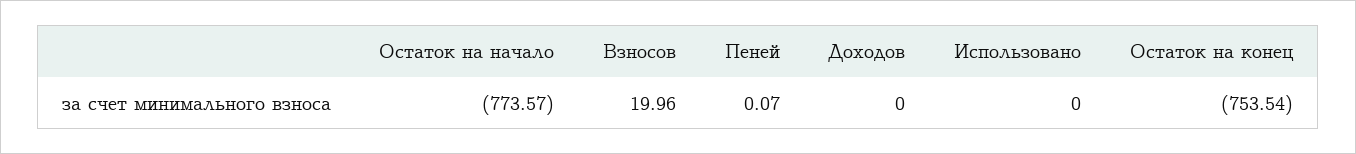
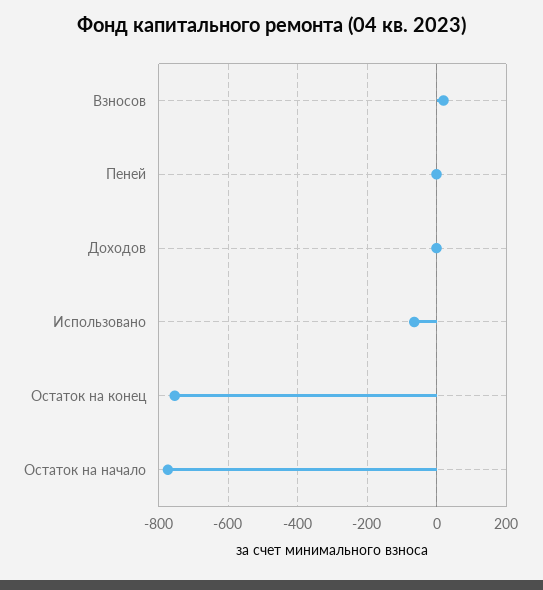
Использовано: 0 -> -60

